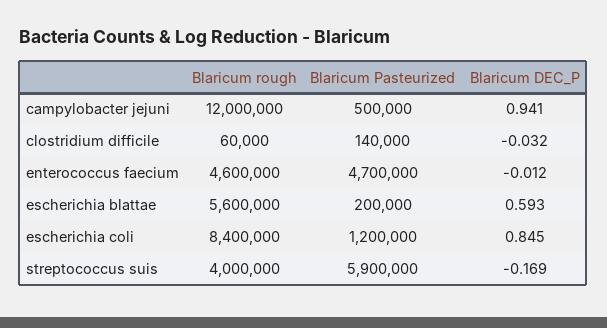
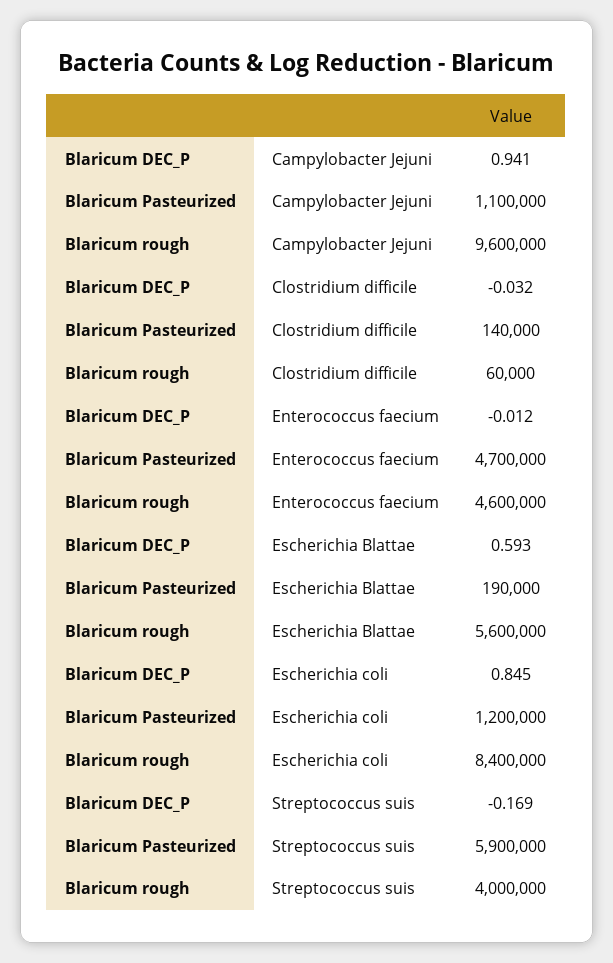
Blaricum rough, campylobacter jejuni: 12000000 -> 9600000
Blaricum Pasteurized, campylobacter jejuni: 500000 -> 1100000
Blaricum Pasteurized, escherichia blattae: 200000 -> 190000

